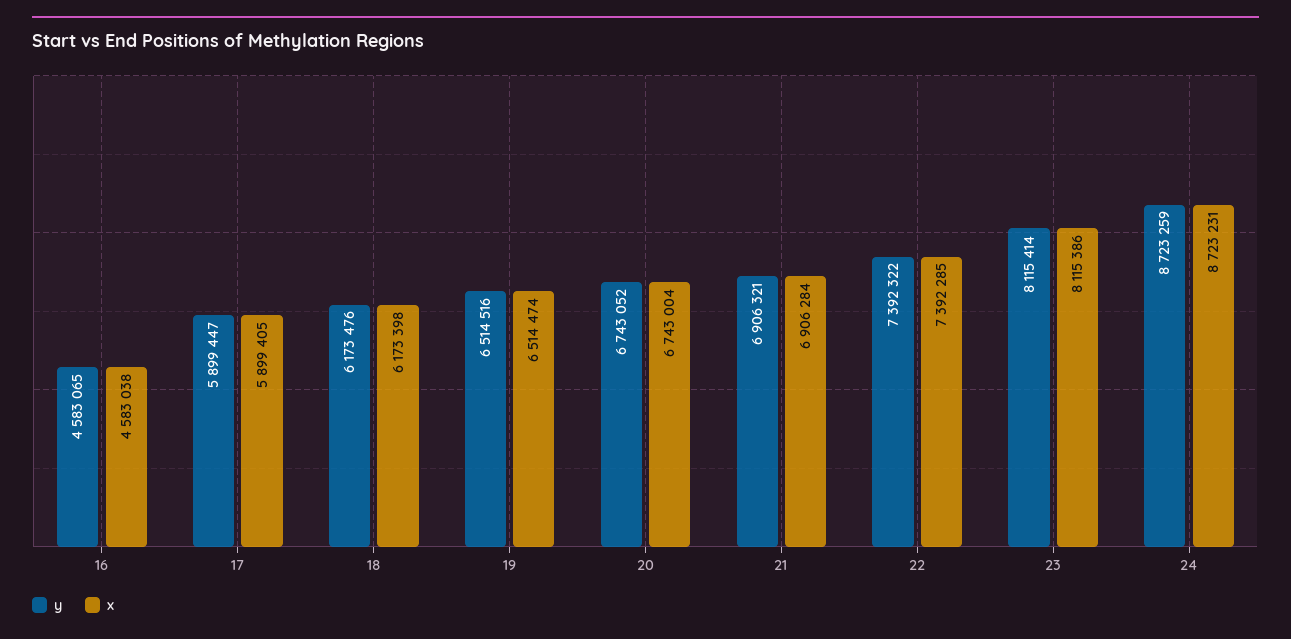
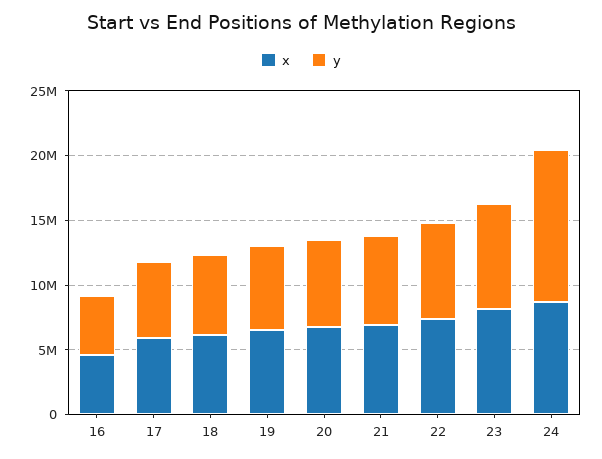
y, 24: 8723259 -> 12000000

